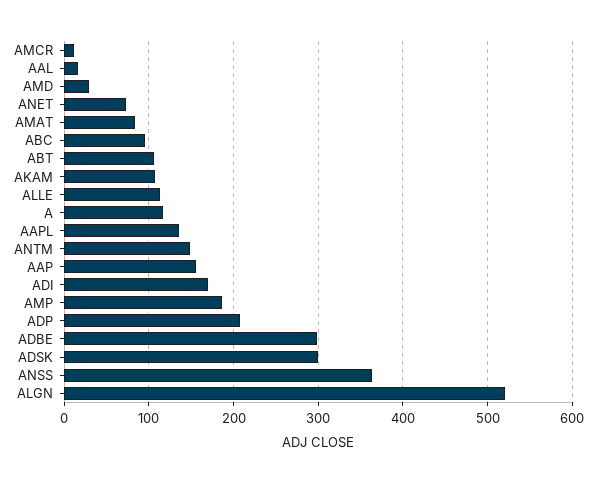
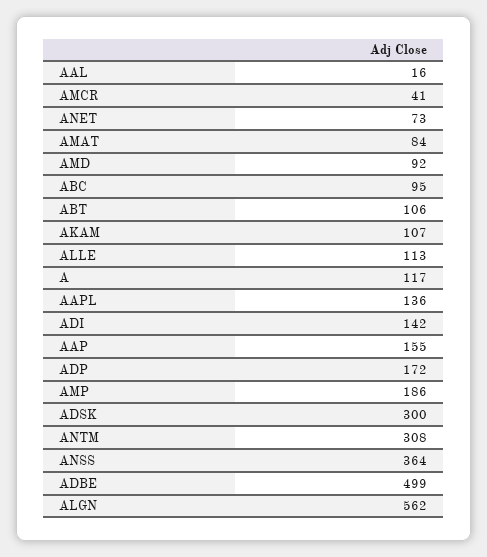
AMCR: 10 -> 41
AMD: 30 -> 92
ANTM: 150 -> 308
ADI: 170 -> 142
ADP: 210 -> 172
ADBE: 300 -> 499
ALGN: 520 -> 562

